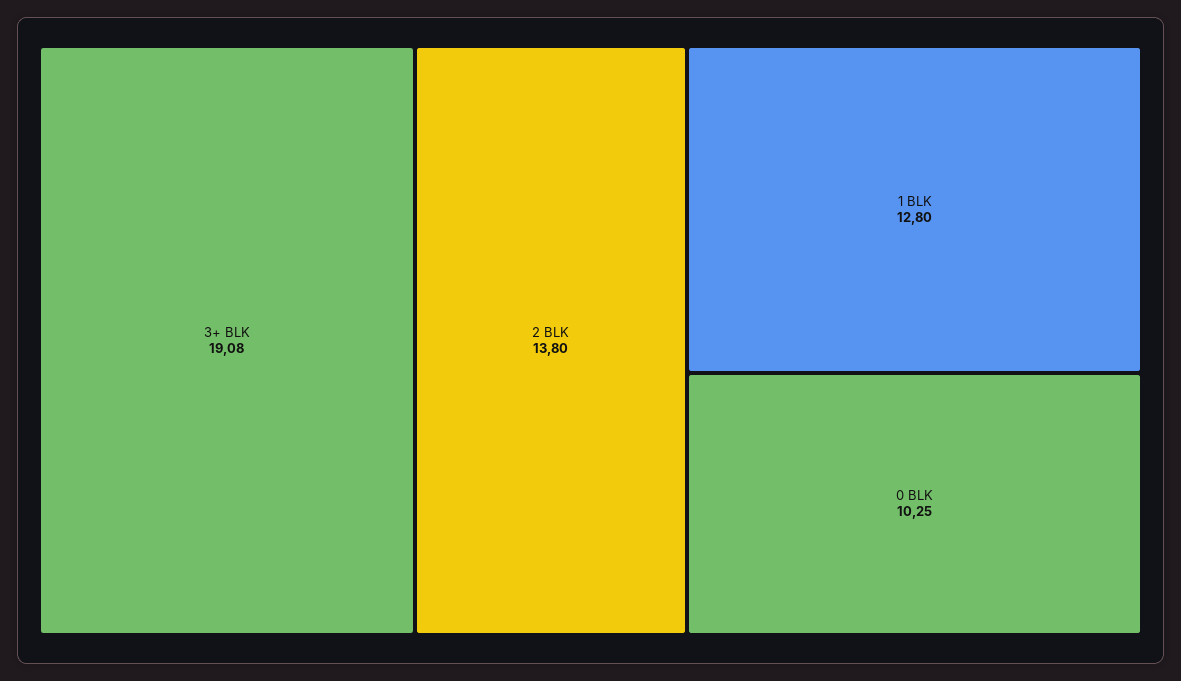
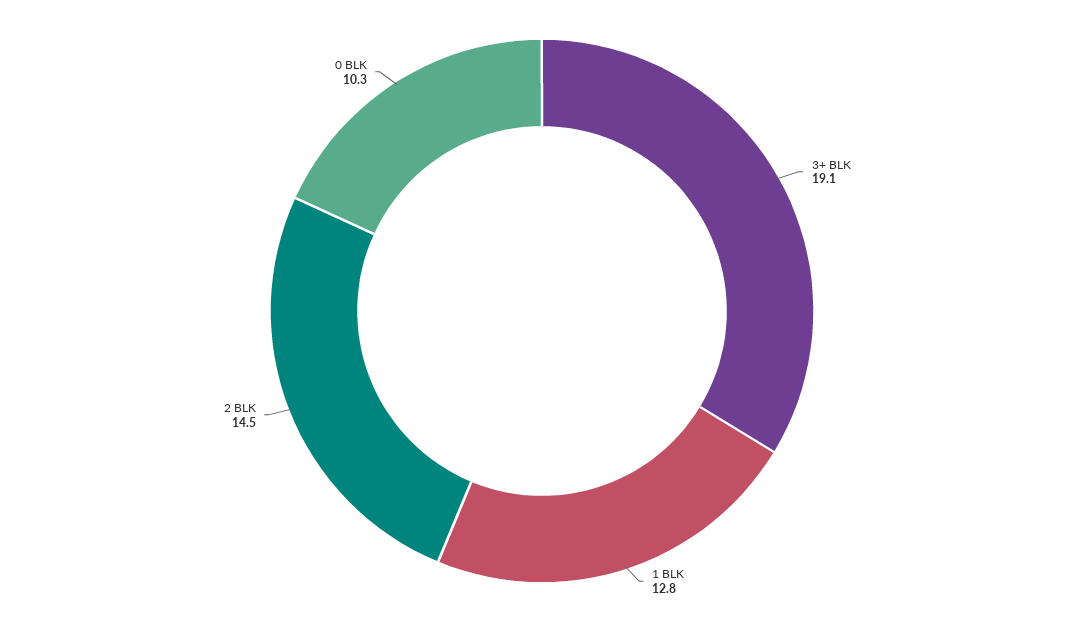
2 BLK: 13.8 -> 14.5

